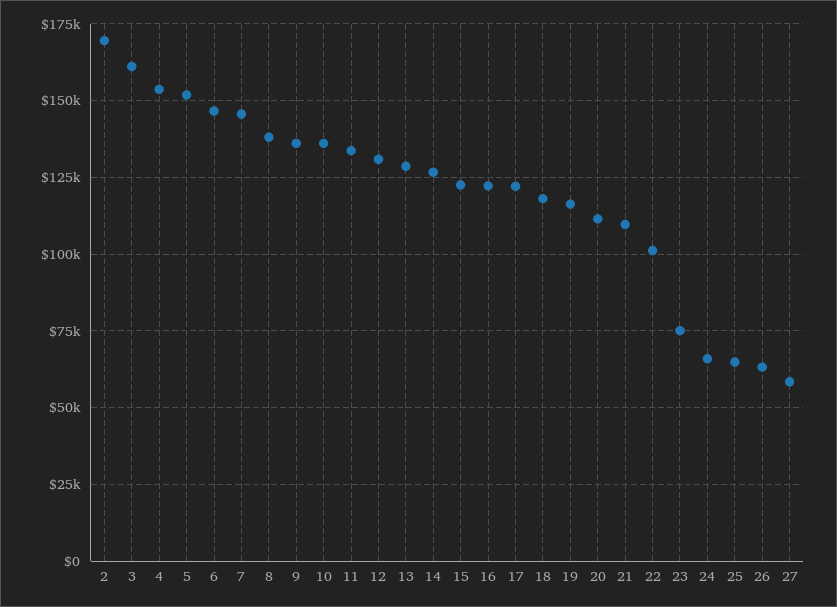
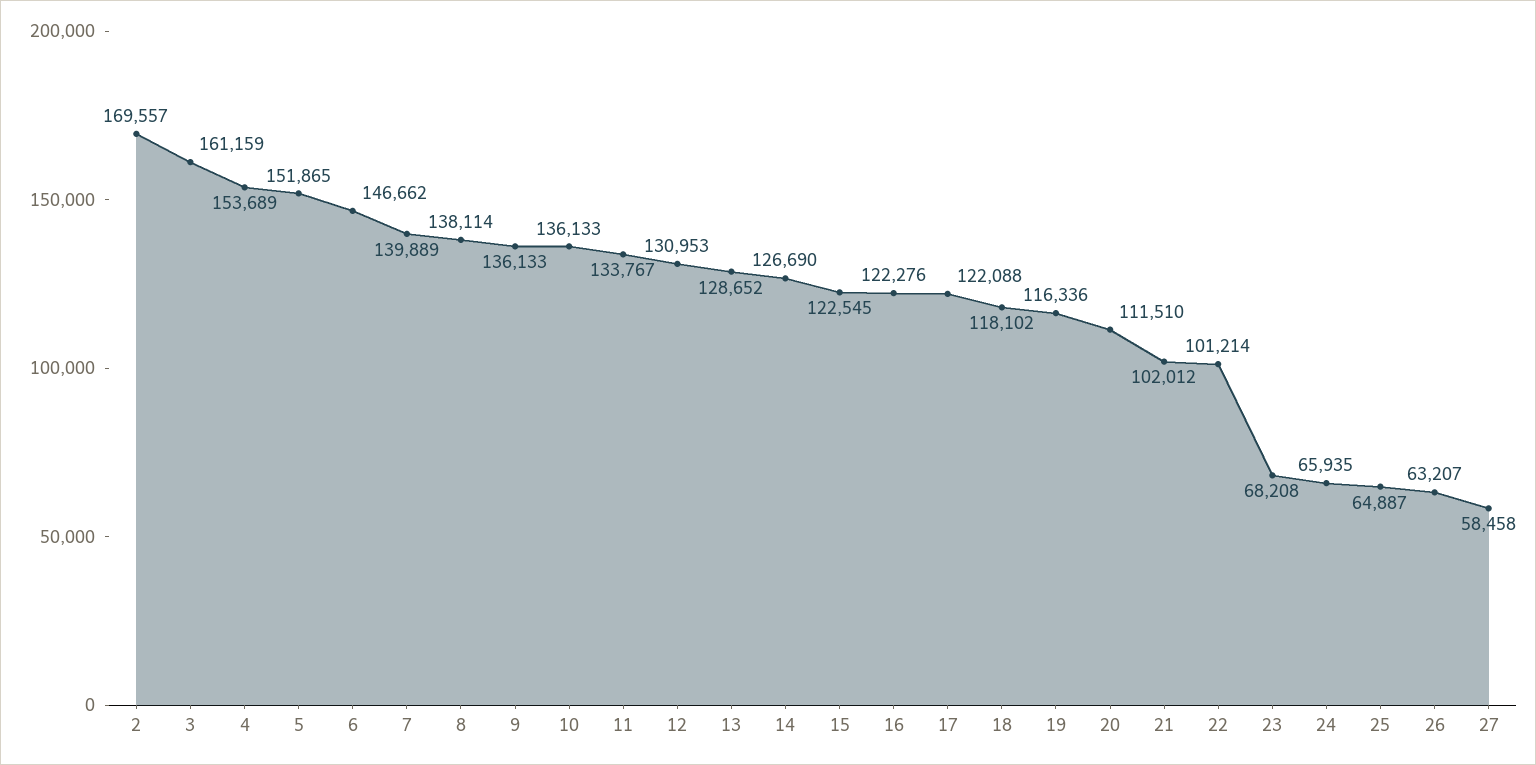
7: 145000 -> 139889
21: 110000 -> 102012
23: 75000 -> 68208

